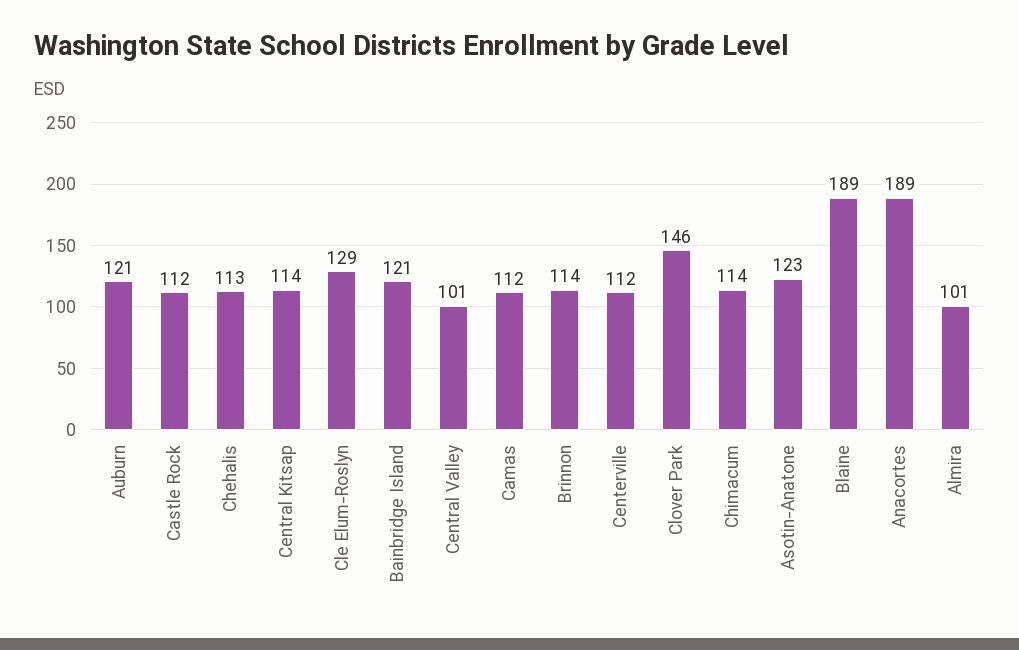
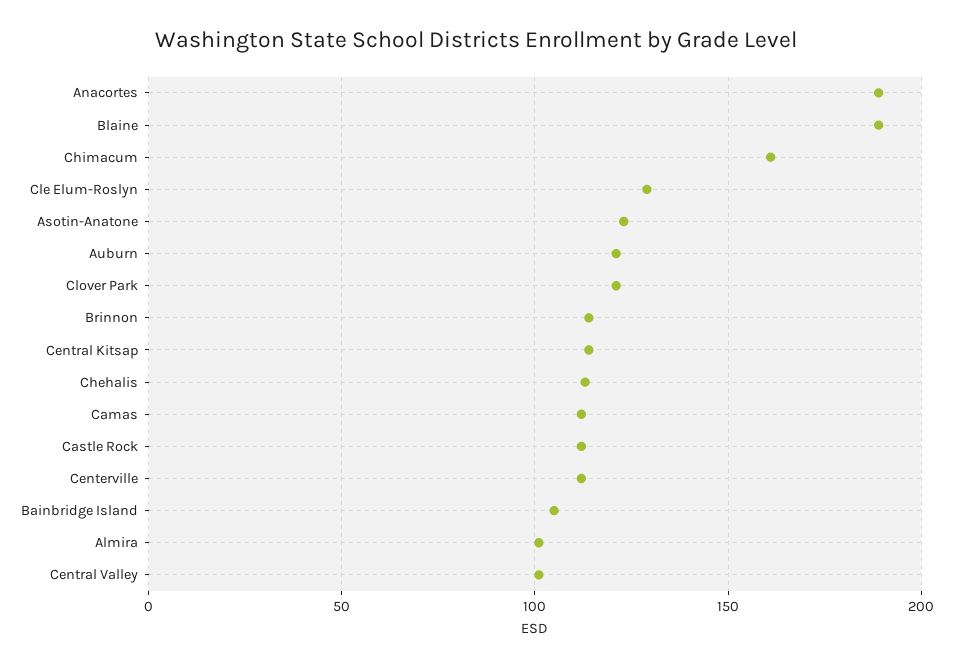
Bainbridge Island: 121 -> 105
Clover Park: 146 -> 120
Chimacum: 114 -> 160

